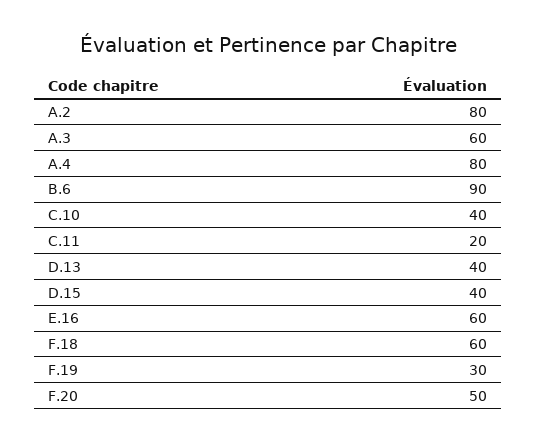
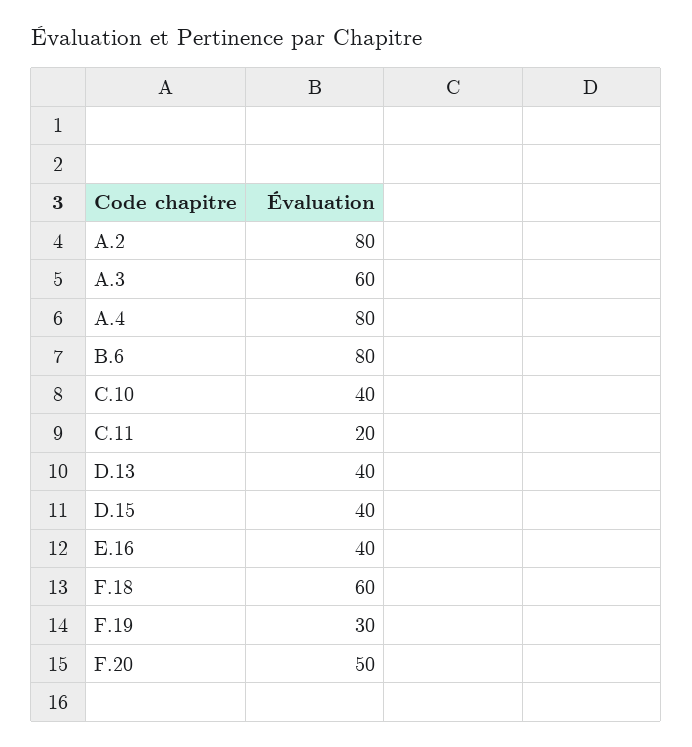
B.6: 90 -> 80
E.16: 60 -> 40

